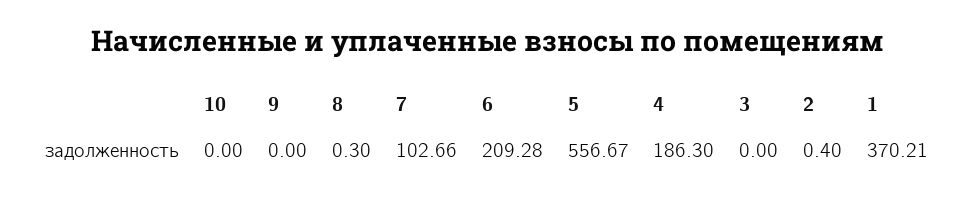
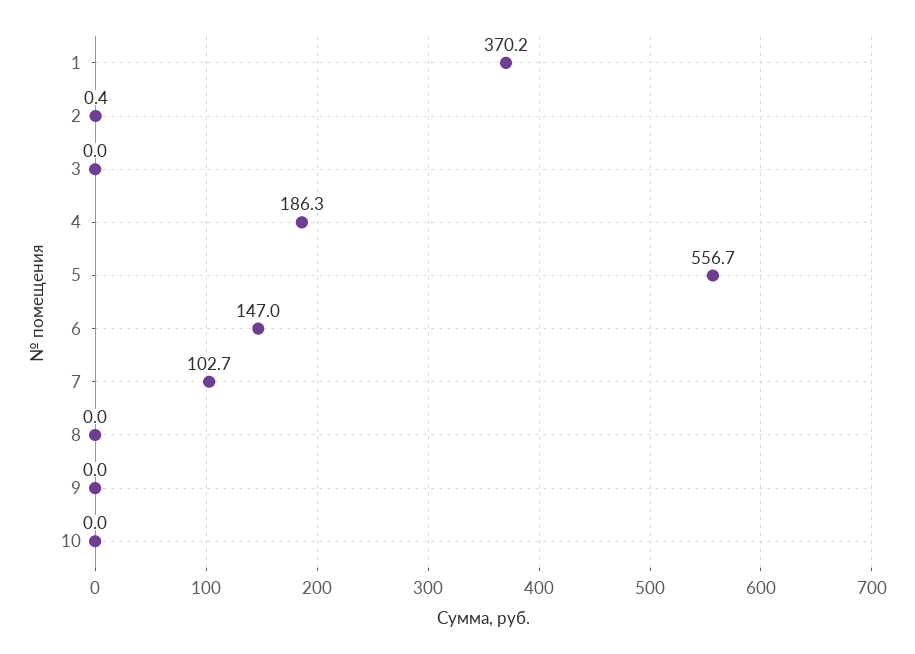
8: 0.3 -> 0
6: 209.28 -> 147

